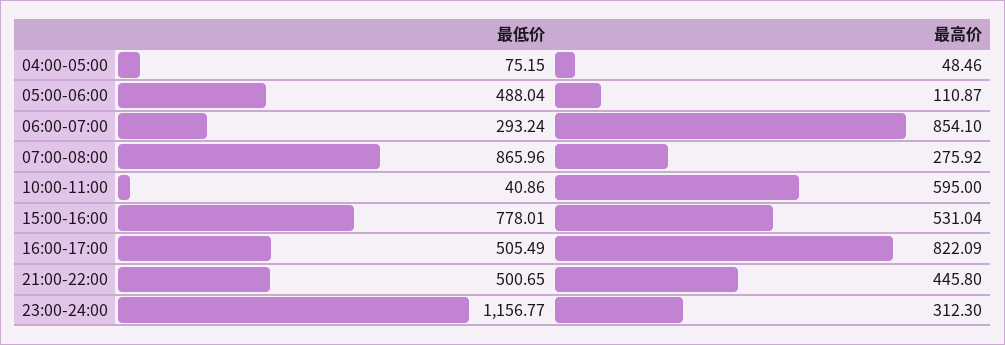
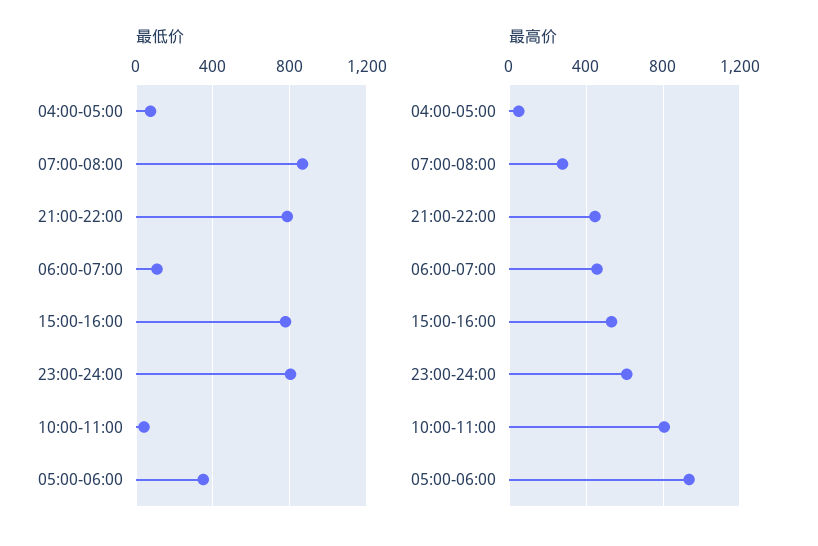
最低价, 05:00-06:00: 488.04 -> 350
最高价, 05:00-06:00: 110.87 -> 950
最低价, 06:00-07:00: 293.24 -> 100
最高价, 06:00-07:00: 854.1 -> 450
最高价, 10:00-11:00: 595 -> 800
最低价, 16:00-17:00: 505.49 -> none
最高价, 16:00-17:00: 822.09 -> none
最低价, 21:00-22:00: 500.65 -> 800
最低价, 23:00-24:00: 1156.77 -> 800
最高价, 23:00-24:00: 312.3 -> 600

